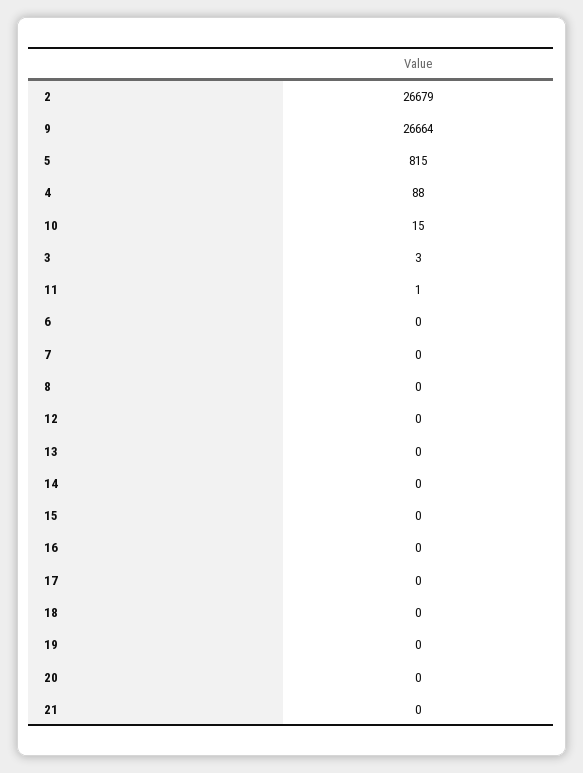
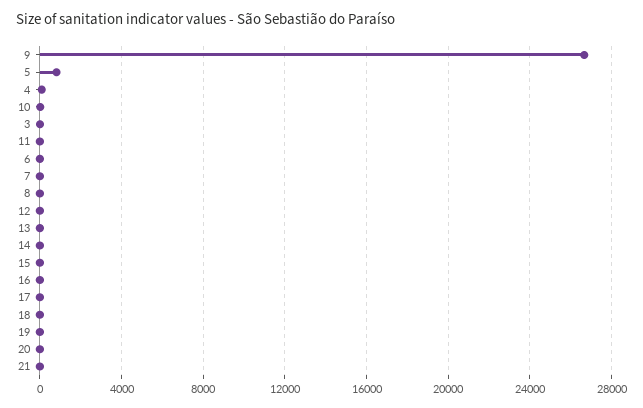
2: 26679 -> none

